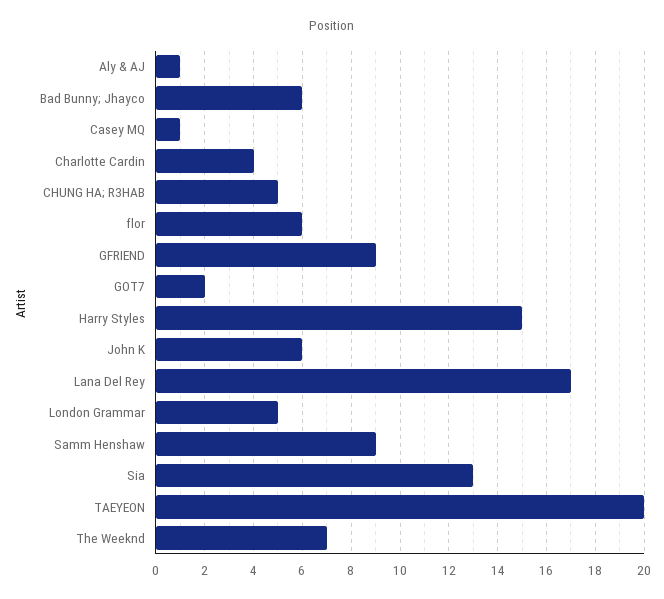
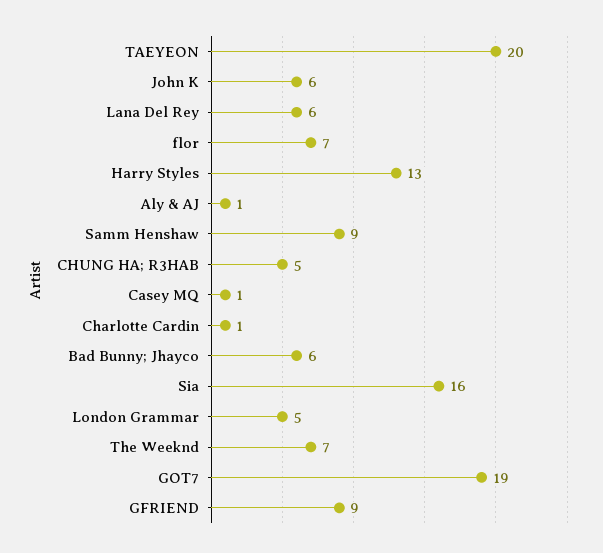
Charlotte Cardin: 4 -> 1
flor: 6 -> 7
GOT7: 2 -> 19
Harry Styles: 15 -> 13
Lana Del Rey: 17 -> 6
Sia: 13 -> 16

